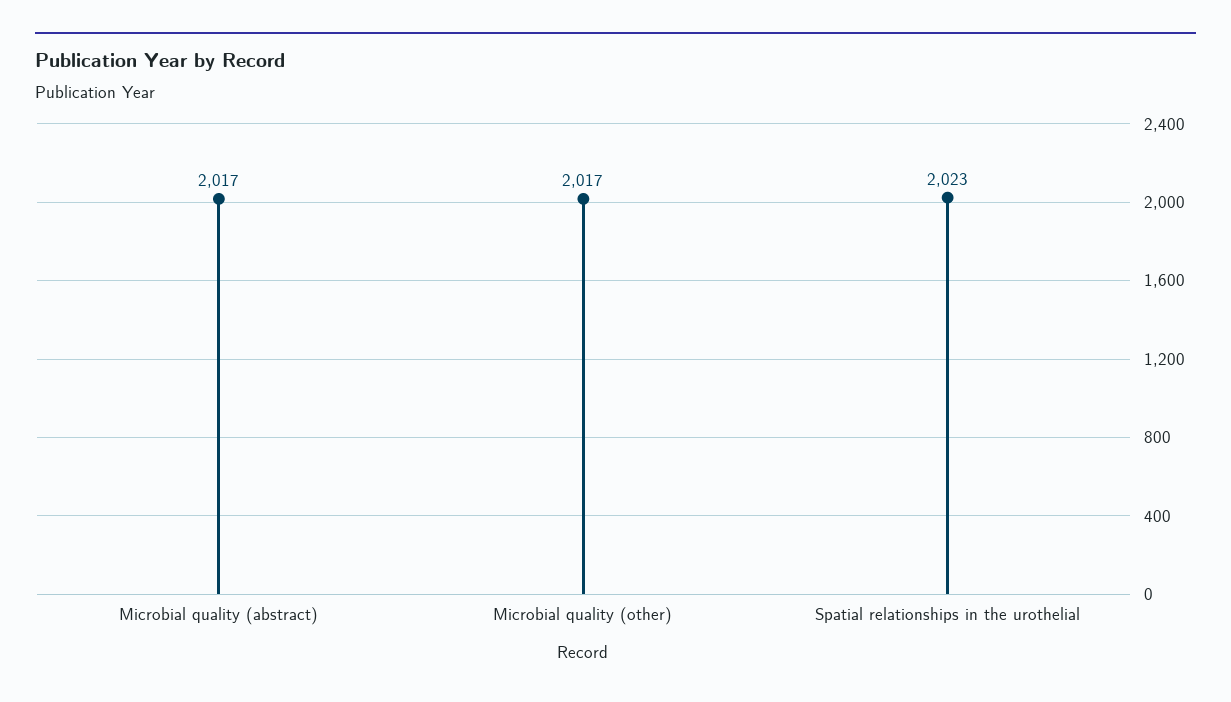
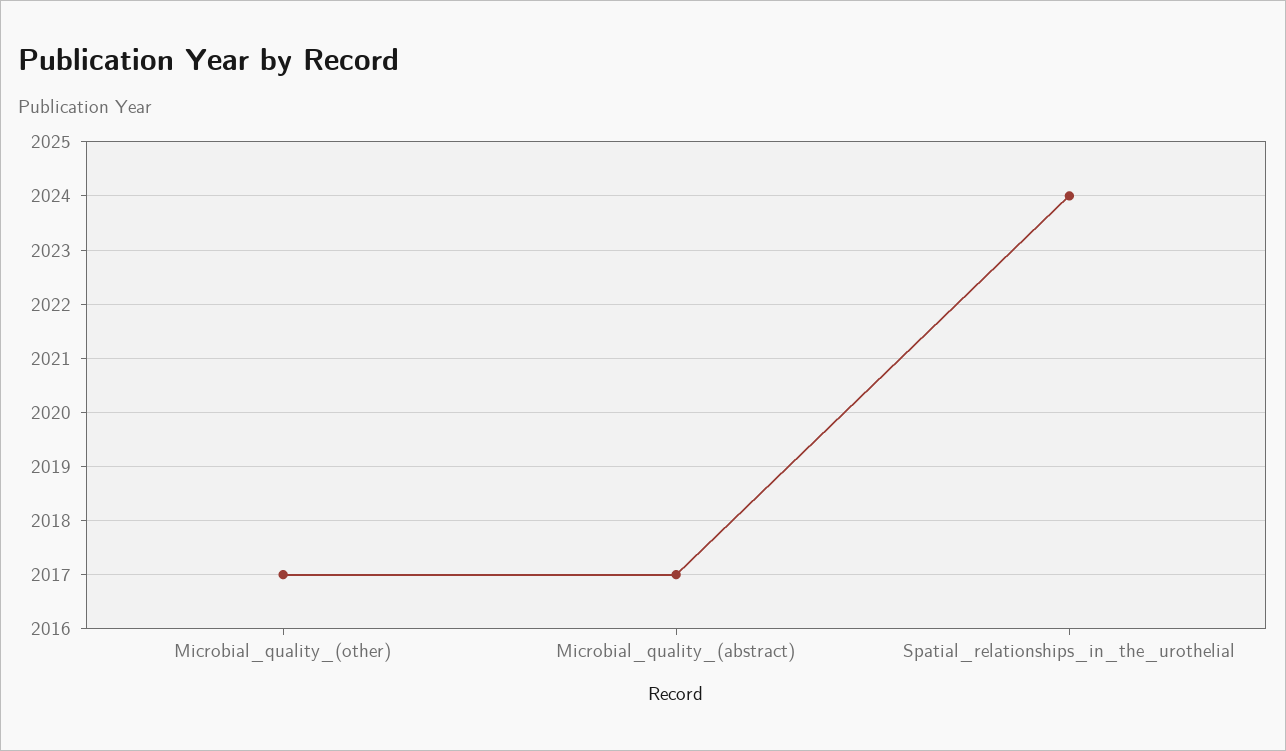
Spatial relationships in the urothelial: 2023 -> 2024

